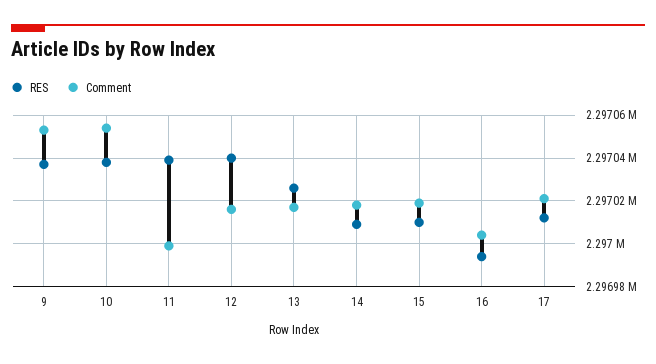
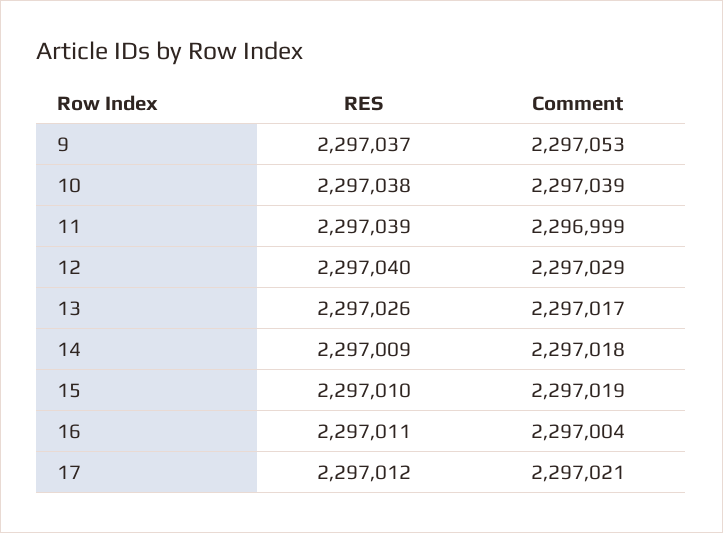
Comment, 10: 2297055 -> 2297039
Comment, 12: 2297015 -> 2297029
RES, 16: 2296995 -> 2297011

